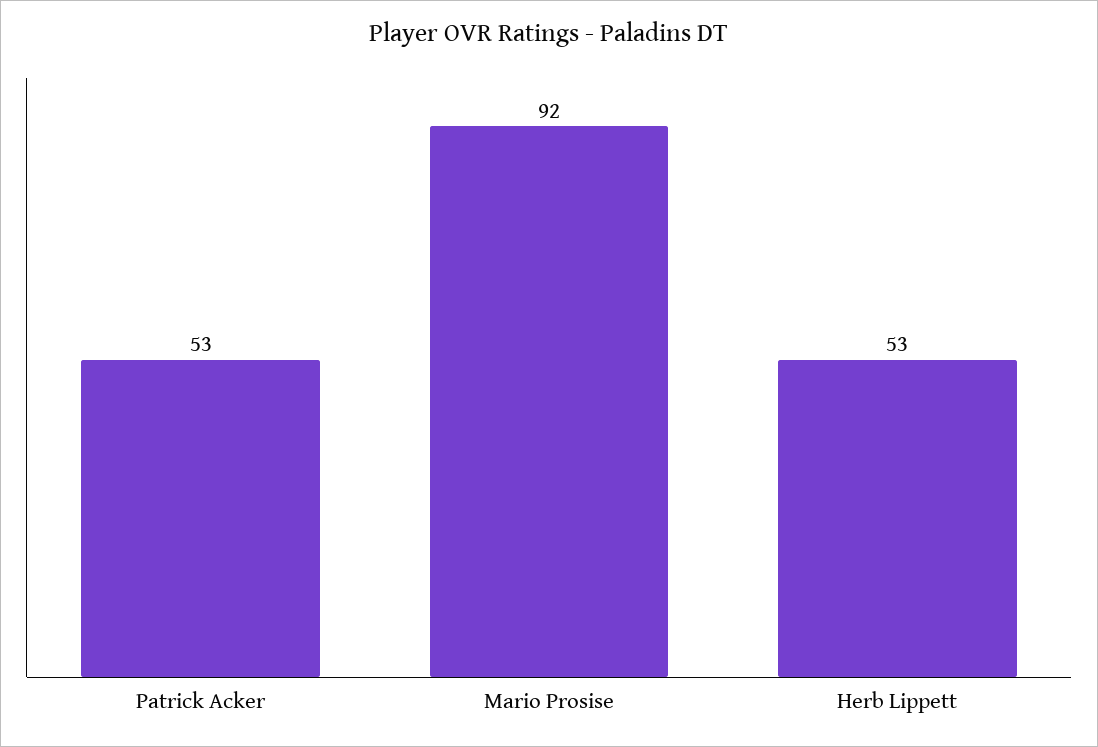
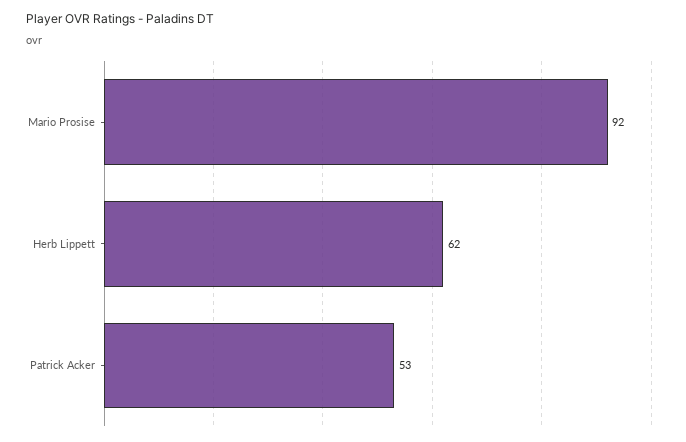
Herb Lippett: 53 -> 62

